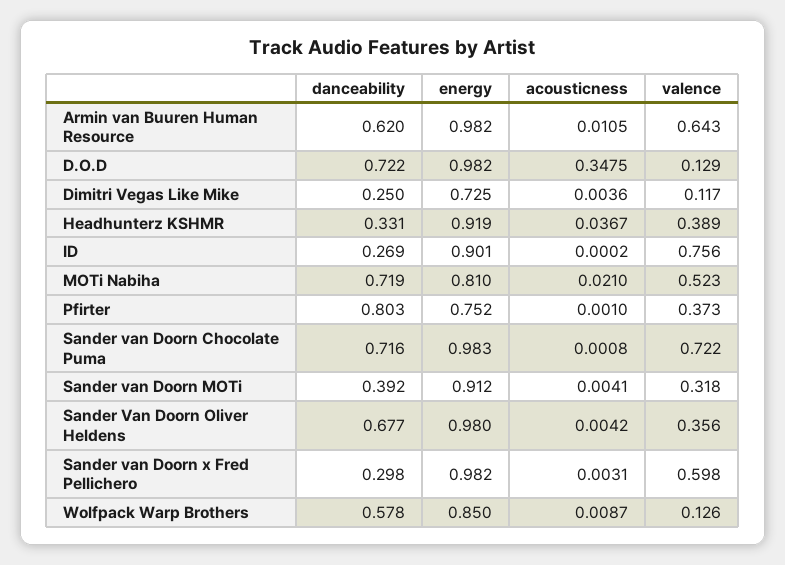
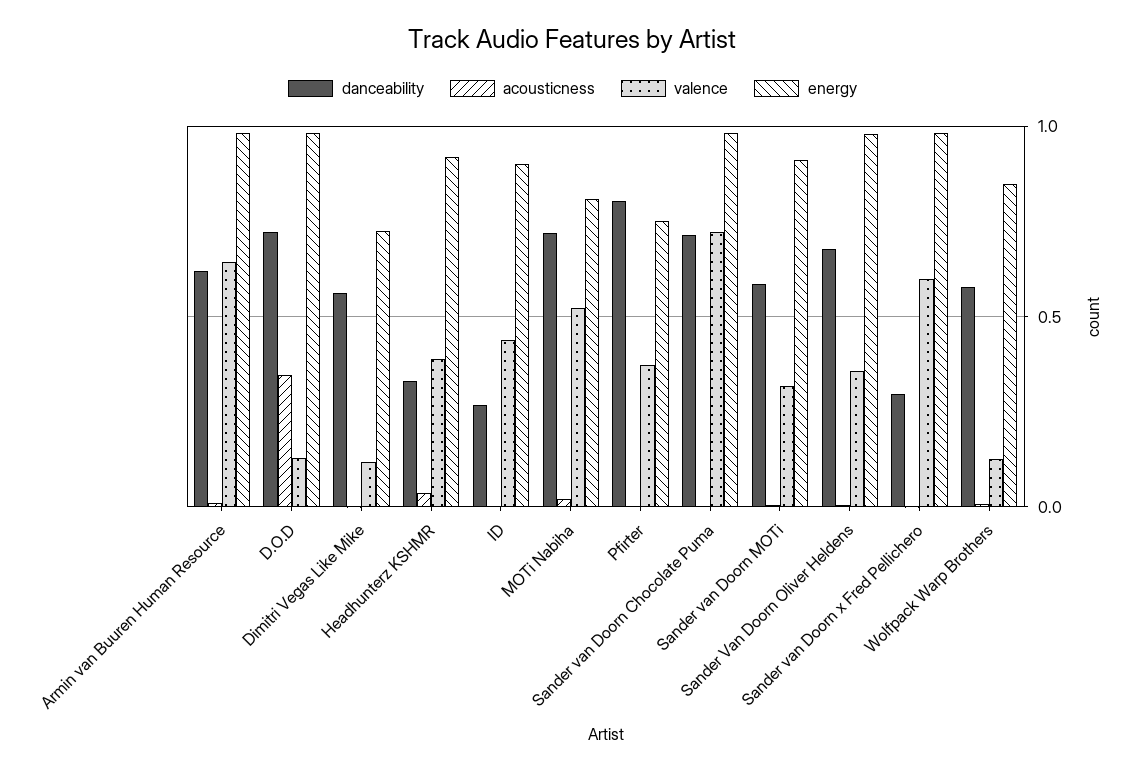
danceability, Dimitri Vegas Like Mike: 0.25 -> 0.55
valence, ID: 0.756 -> 0.45
danceability, Sander van Doorn MOTi: 0.392 -> 0.6

